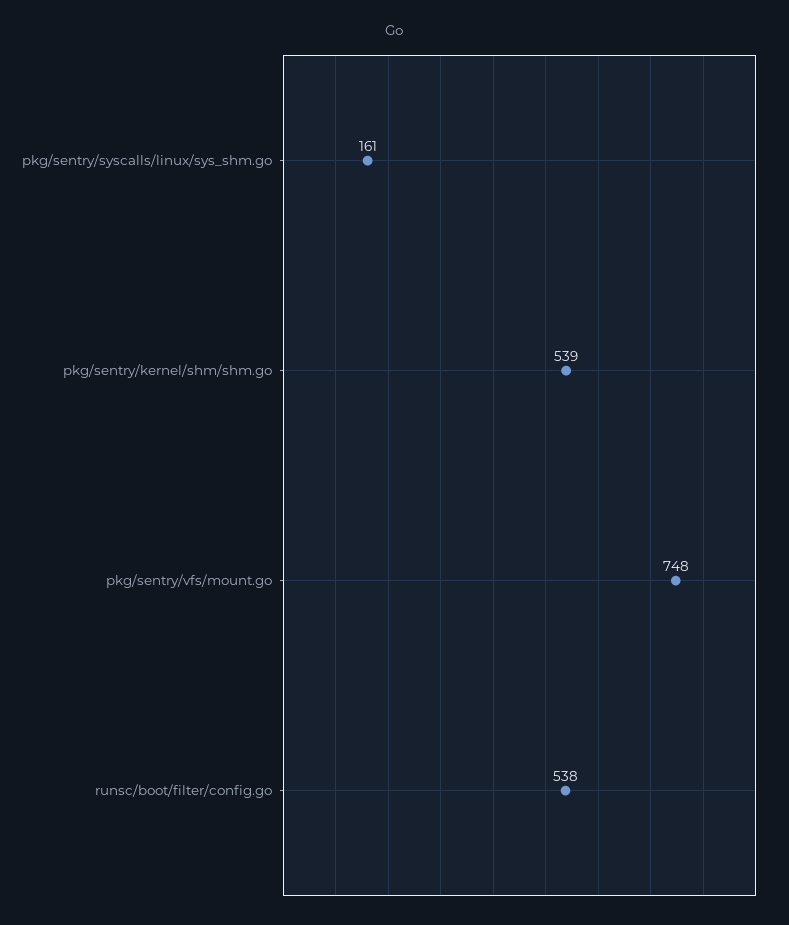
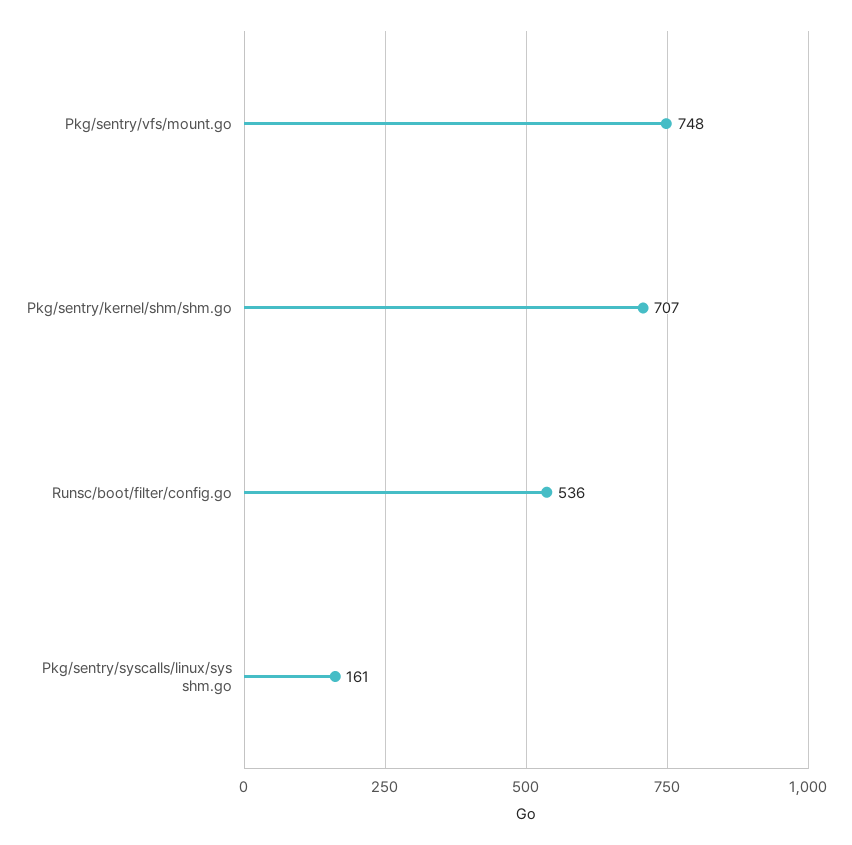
pkg/sentry/kernel/shm/shm.go: 539 -> 707
runsc/boot/filter/config.go: 538 -> 536

